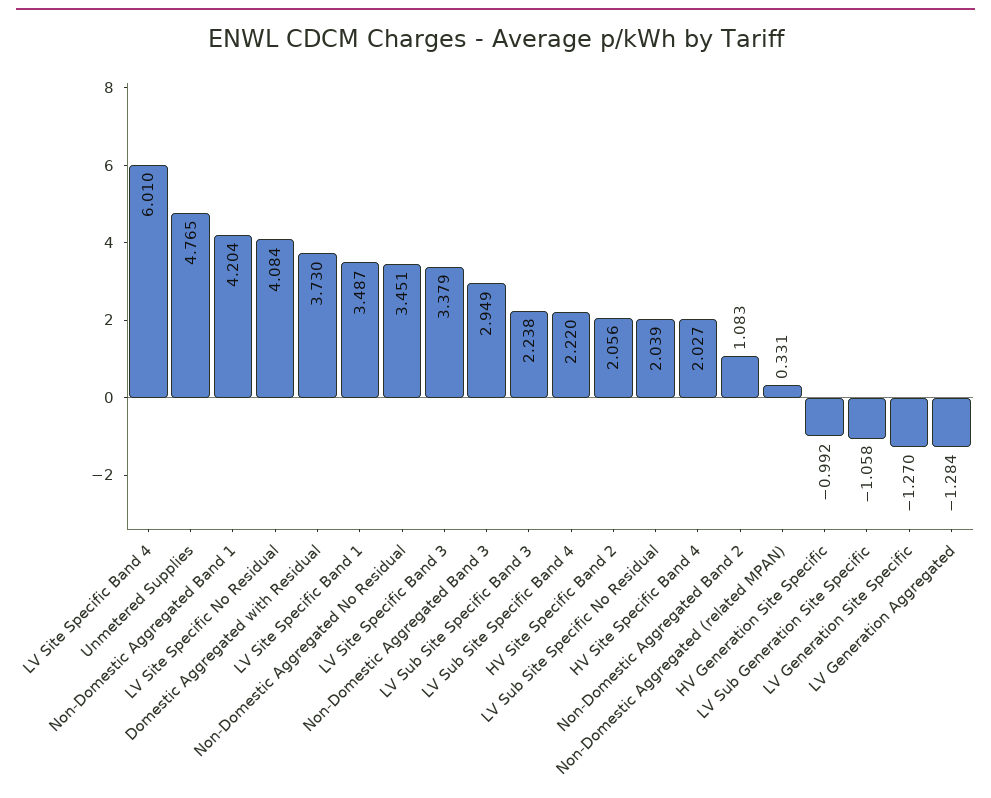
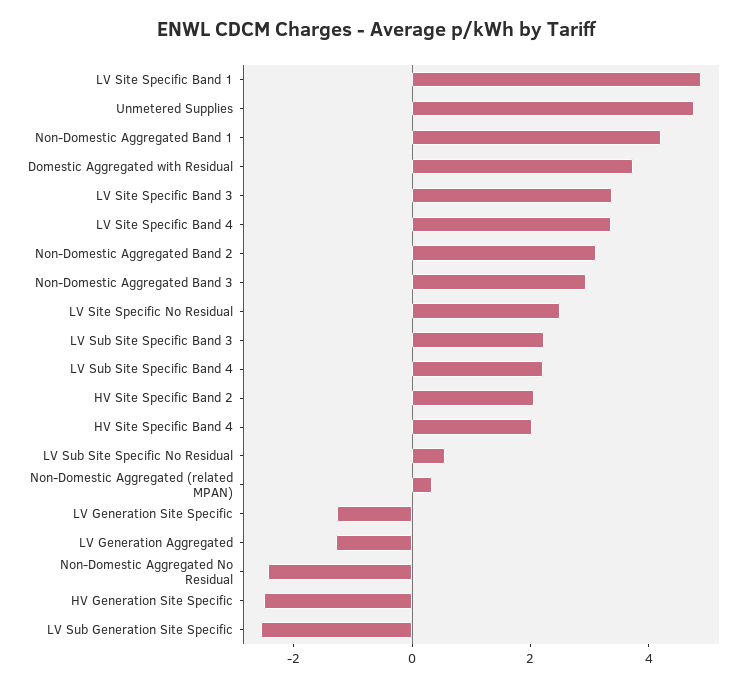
LV Site Specific Band 4: 6.01 -> 3.5
LV Site Specific No Residual: 4.084 -> 2.5
LV Site Specific Band 1: 3.487 -> 5
Non-Domestic Aggregated No Residual: 3.451 -> -2.5
LV Sub Site Specific No Residual: 2.039 -> 0.5
Non-Domestic Aggregated Band 2: 1.083 -> 3
HV Generation Site Specific: -0.992 -> -2.5
LV Sub Generation Site Specific: -1.058 -> -2.5

